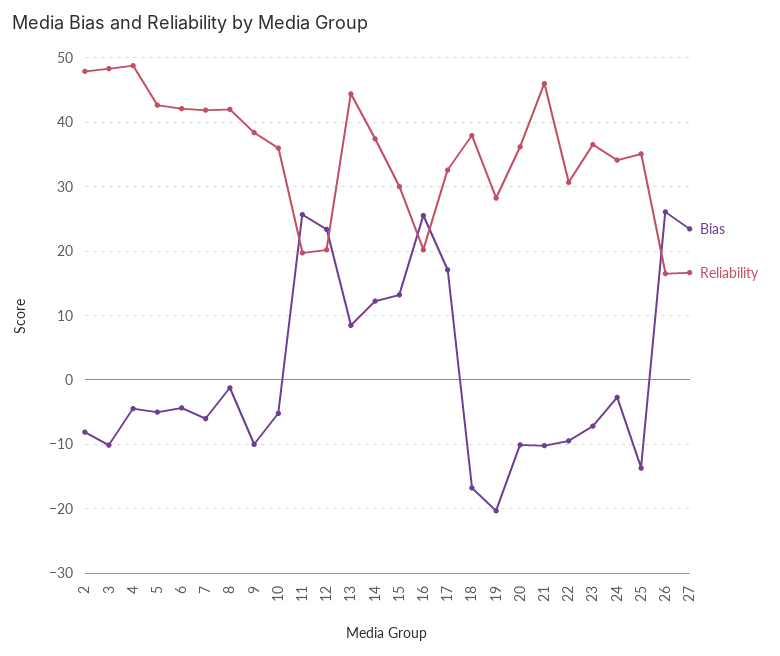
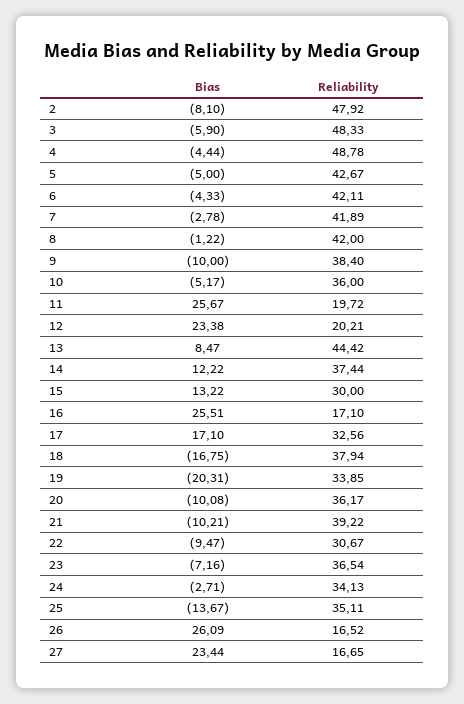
Bias, 3: -10 -> -5.9
Bias, 7: -6 -> -2.78
Reliability, 16: 20 -> 17.1
Reliability, 19: 28 -> 33.85
Reliability, 21: 46 -> 39.22

